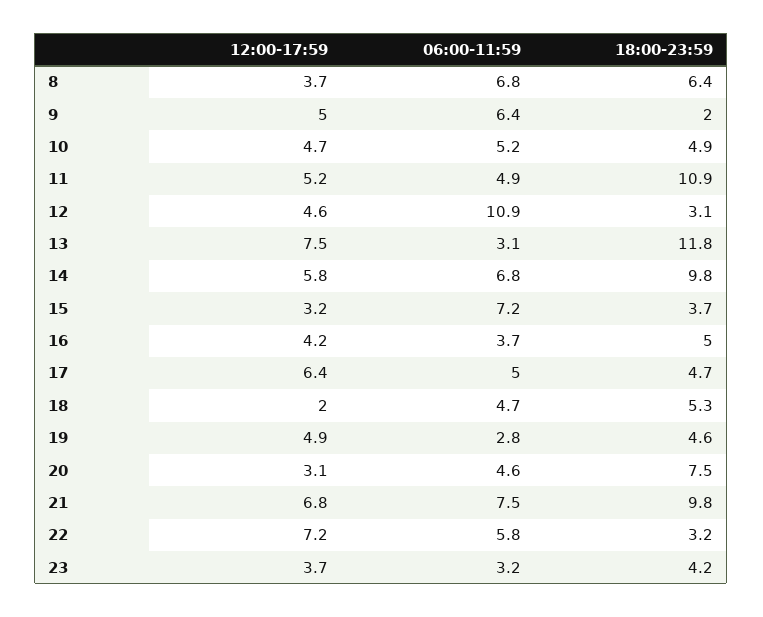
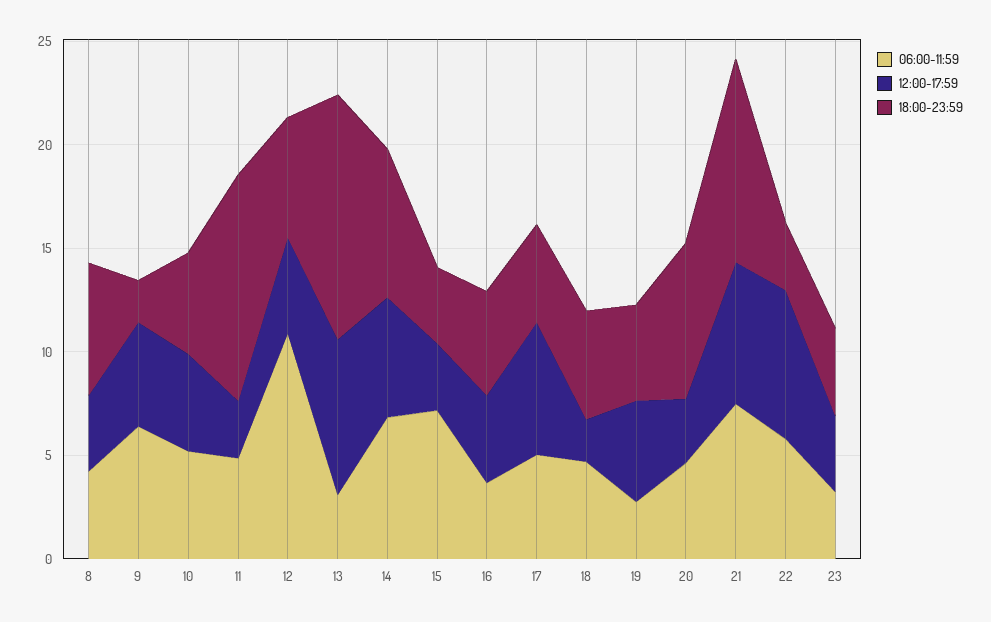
06:00-11:59, 8: 6.8 -> 4
12:00-17:59, 11: 5.2 -> 3
18:00-23:59, 12: 3.1 -> 6
18:00-23:59, 14: 9.8 -> 7

